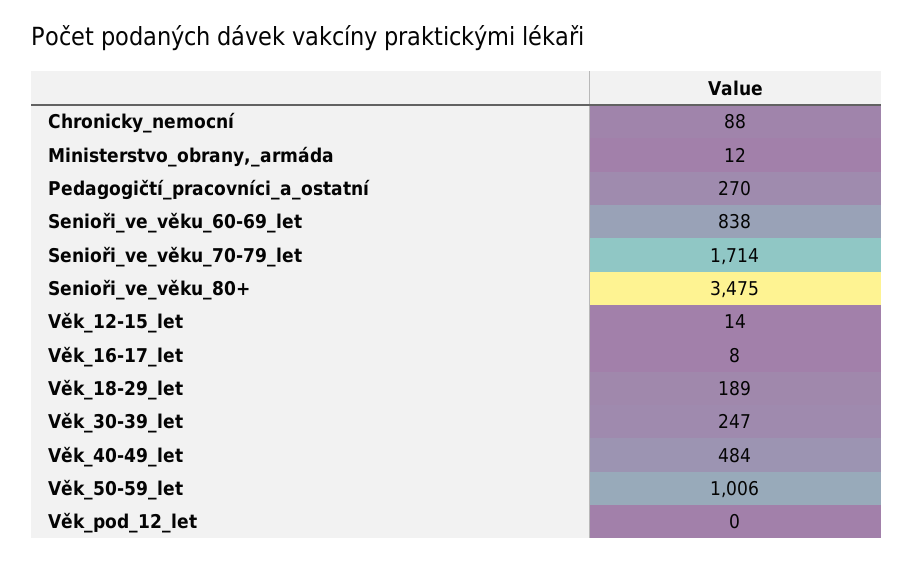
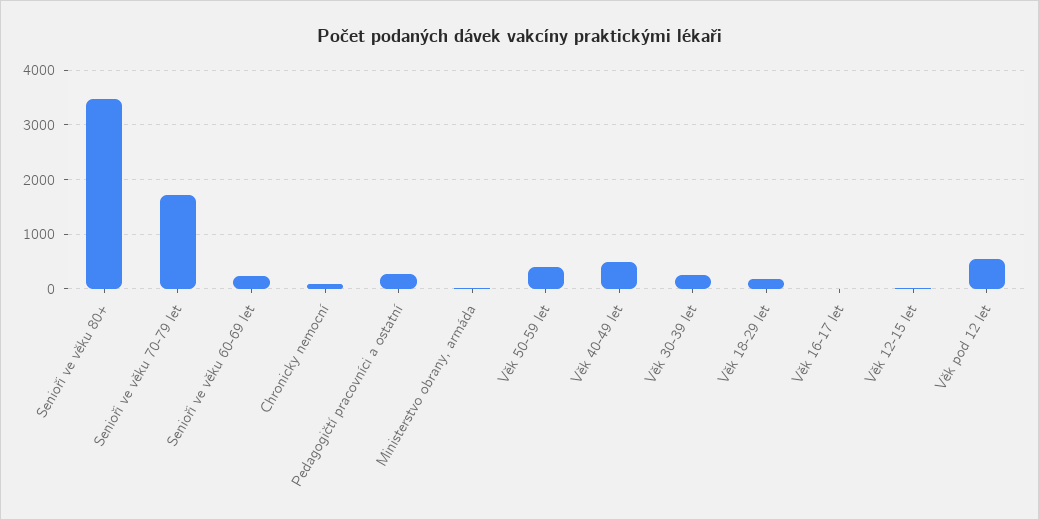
Senioři_ve_věku_60-69_let: 838 -> 200
Věk_50-59_let: 1006 -> 400
Věk_pod_12_let: 0 -> 600

